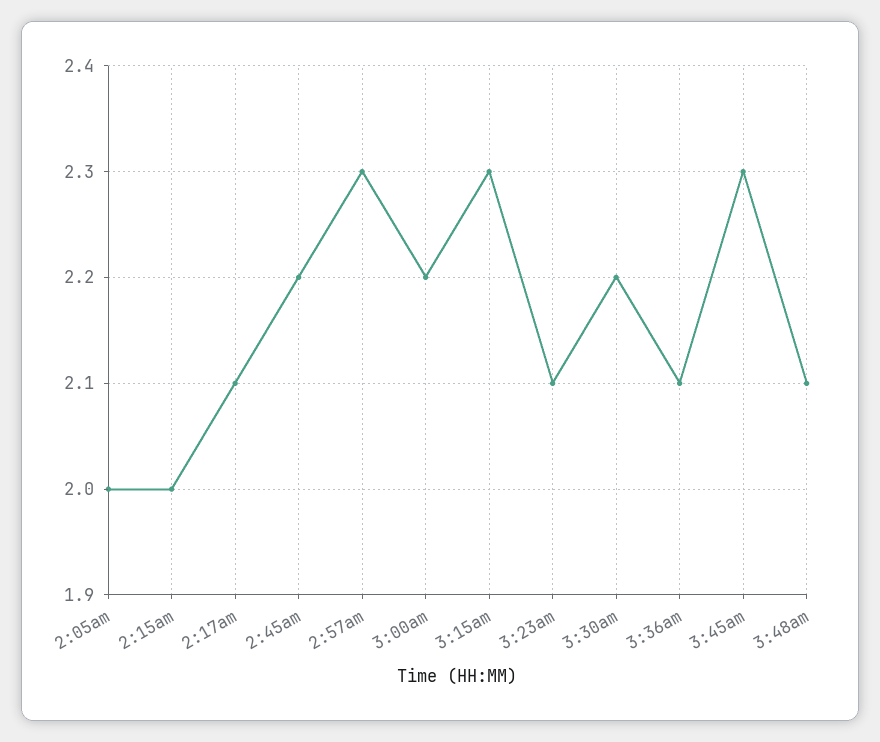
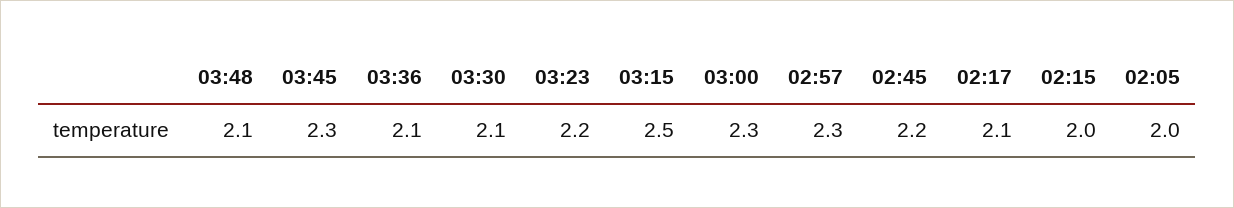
3:00am: 2.2 -> 2.3
3:15am: 2.3 -> 2.5
3:23am: 2.1 -> 2.2
3:30am: 2.2 -> 2.1

